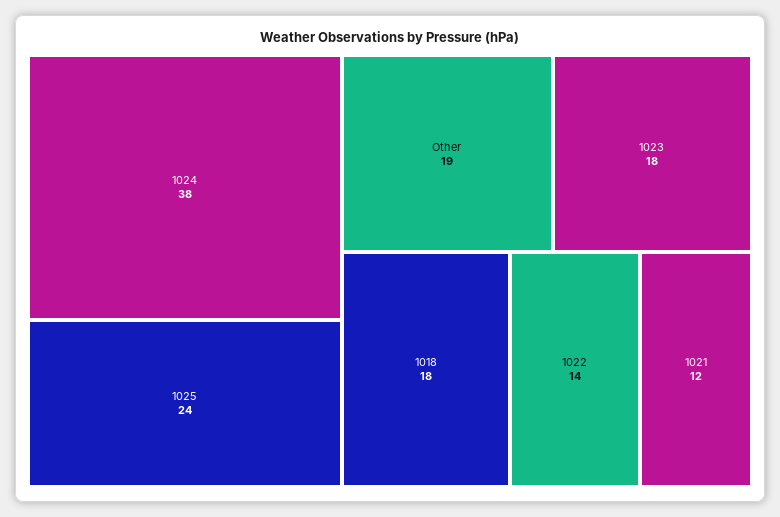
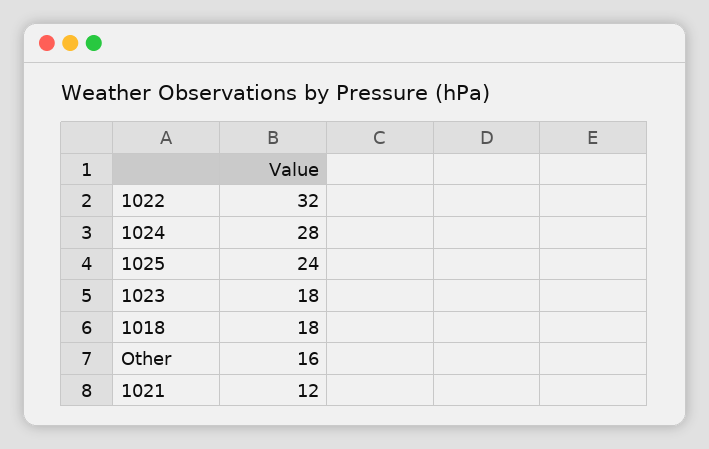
1024: 38 -> 28
Other: 19 -> 16
1022: 14 -> 32

